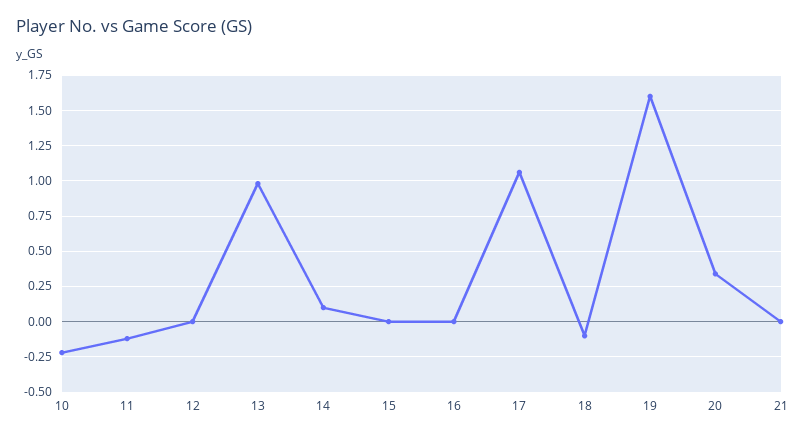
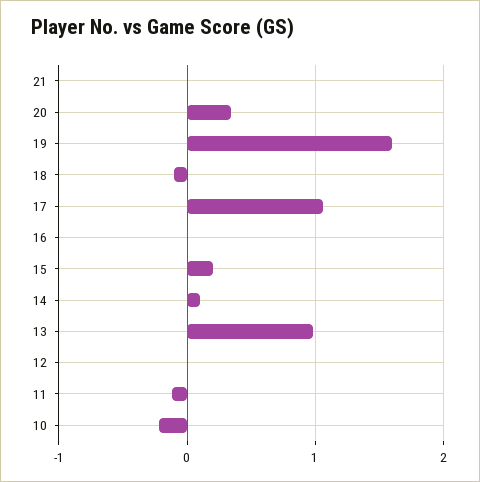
15: 0 -> 0.2

